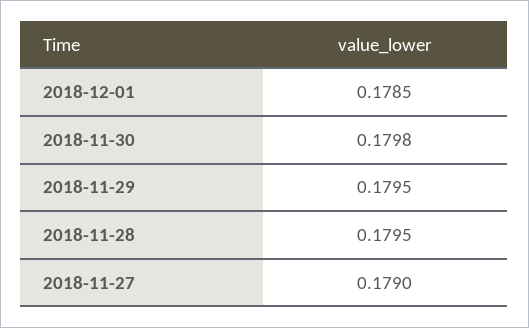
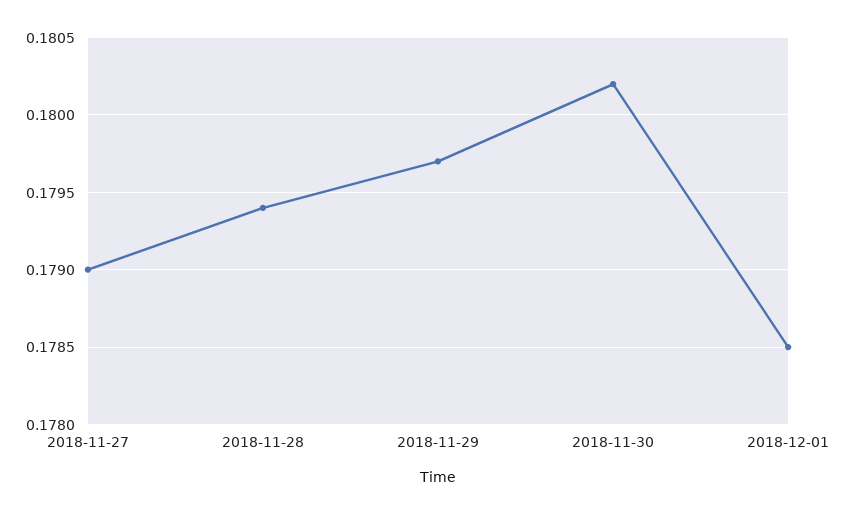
2018-11-30: 0.1798 -> 0.1802
2018-11-29: 0.1795 -> 0.1797
2018-11-28: 0.1795 -> 0.1794

